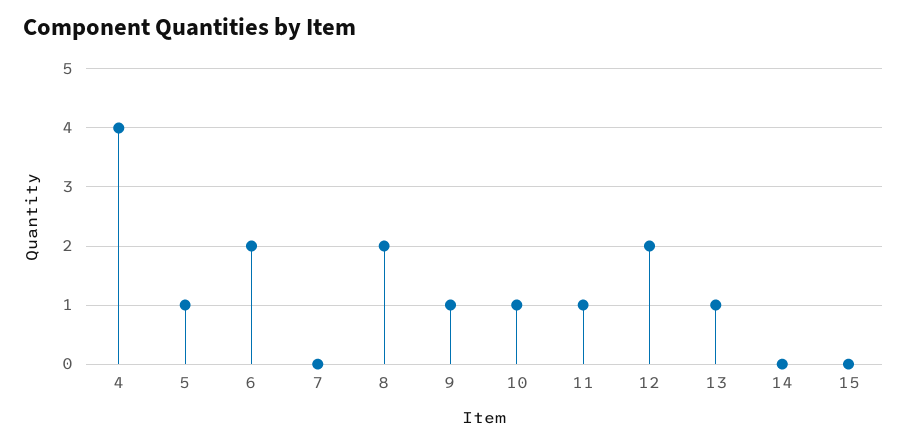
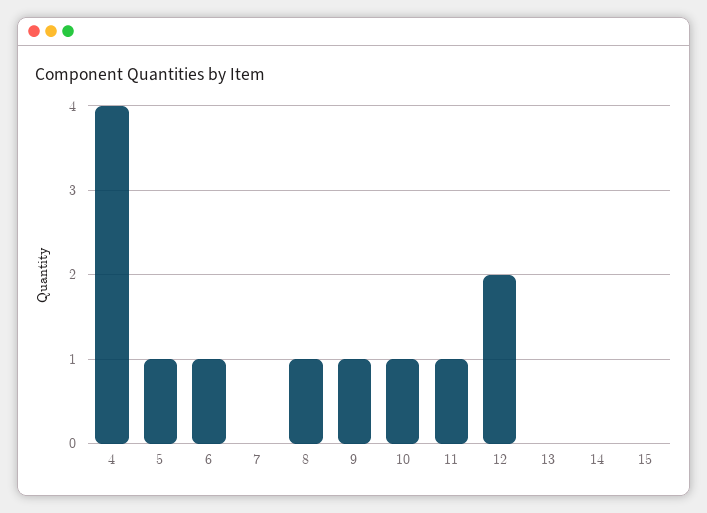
6: 2 -> 1
8: 2 -> 1
13: 1 -> 0

